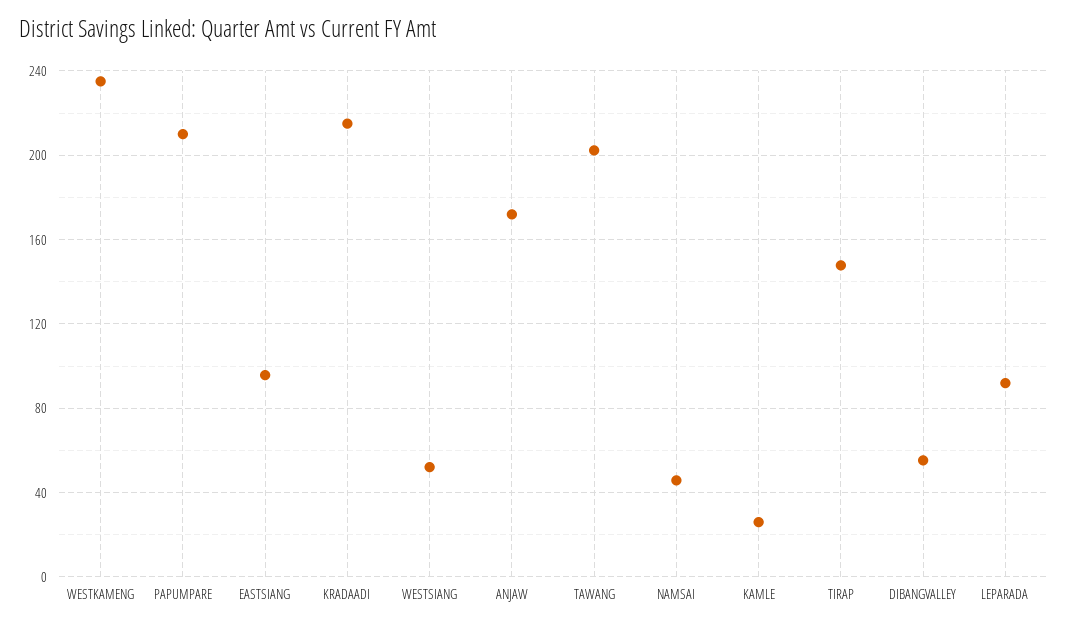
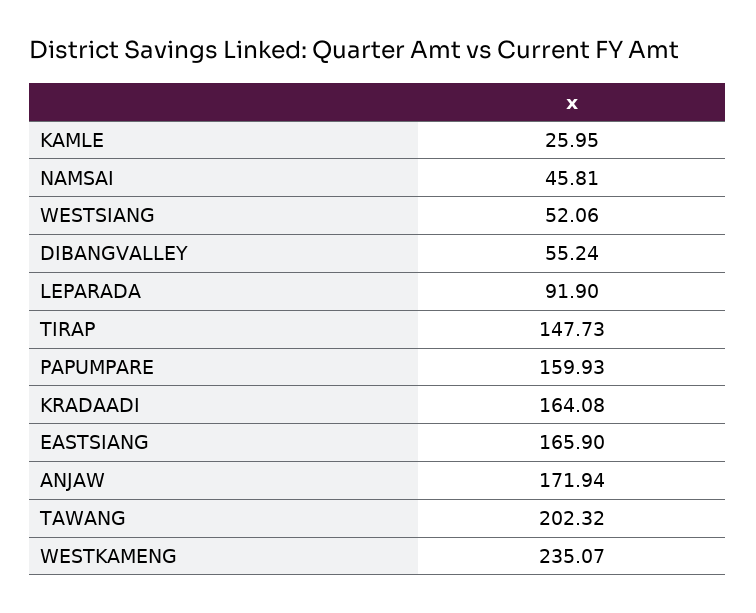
PAPUMPARE: 210 -> 159.93
EASTSIANG: 95 -> 165.9
KRADAADI: 215 -> 164.08

